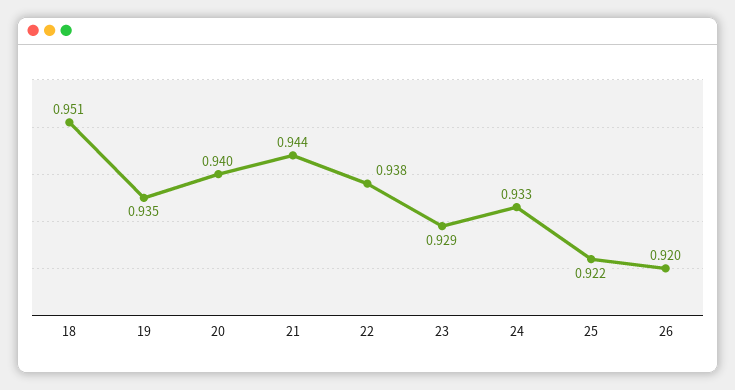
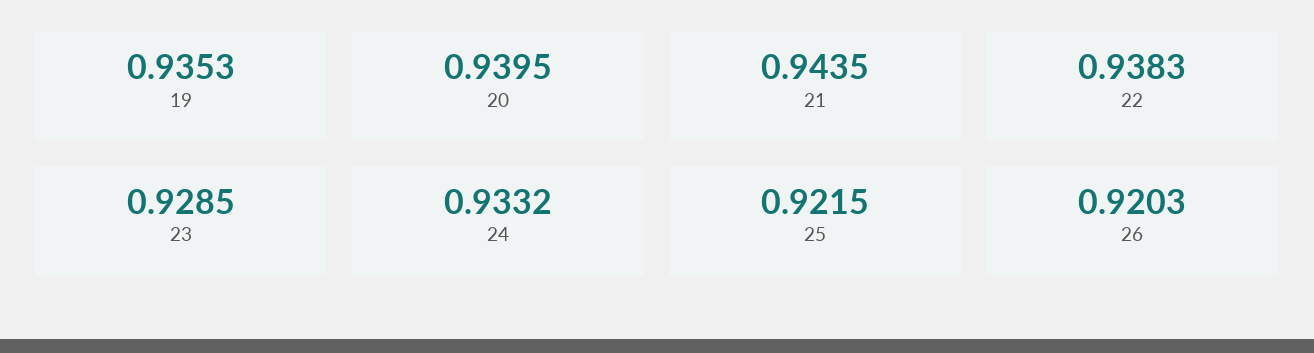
18: 0.951 -> none

